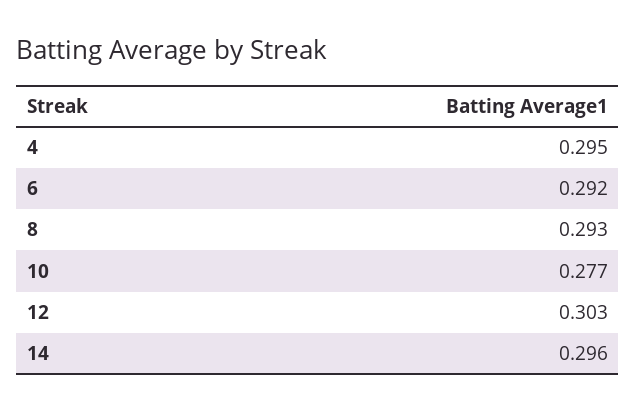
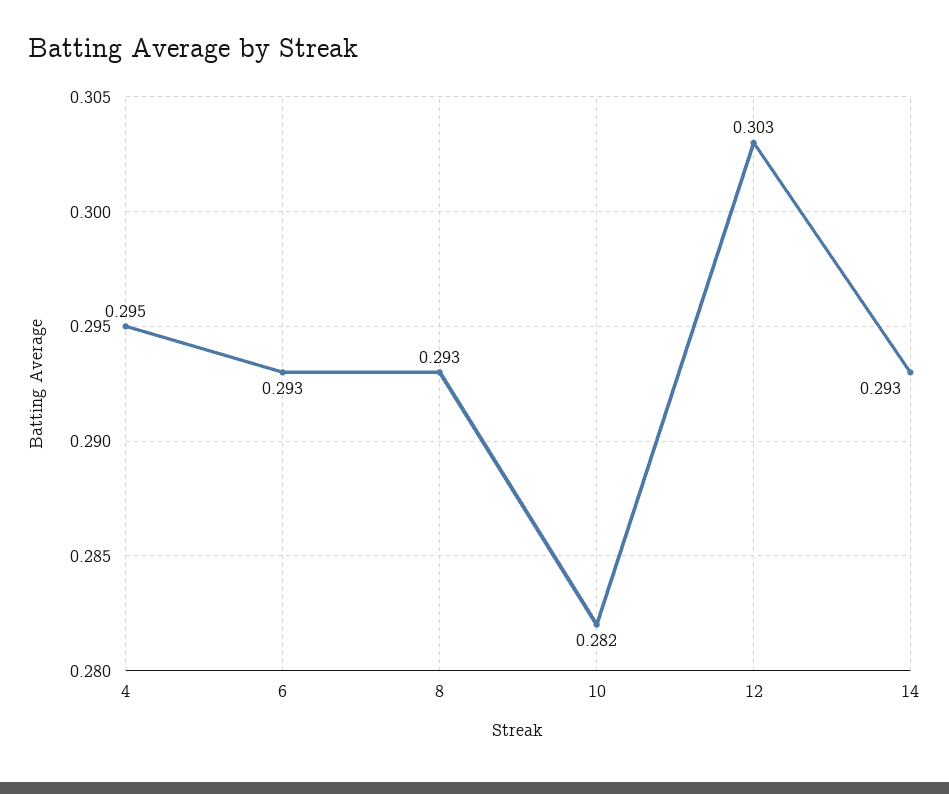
6: 0.292 -> 0.293
10: 0.277 -> 0.282
14: 0.296 -> 0.293

